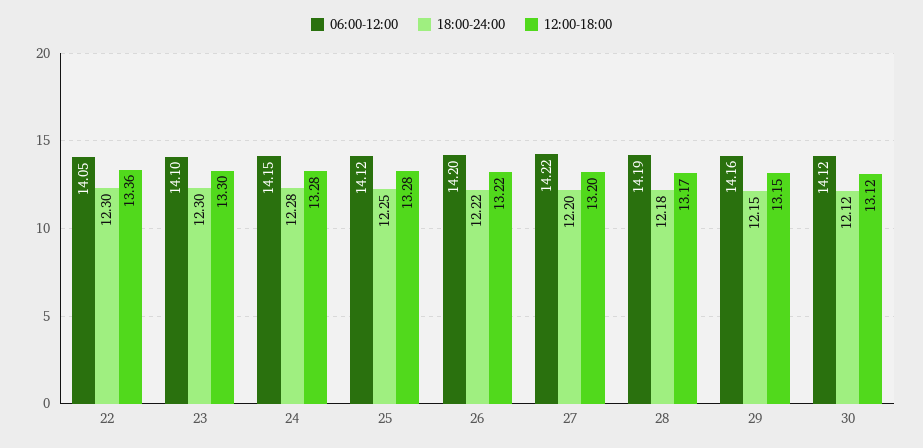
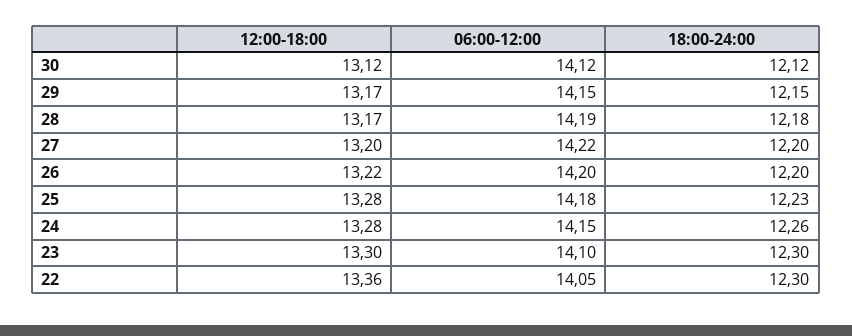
18:00-24:00, 24: 12.28 -> 12.26
06:00-12:00, 25: 14.12 -> 14.18
18:00-24:00, 25: 12.25 -> 12.23
18:00-24:00, 26: 12.22 -> 12.2
06:00-12:00, 29: 14.16 -> 14.15
12:00-18:00, 29: 13.15 -> 13.17

